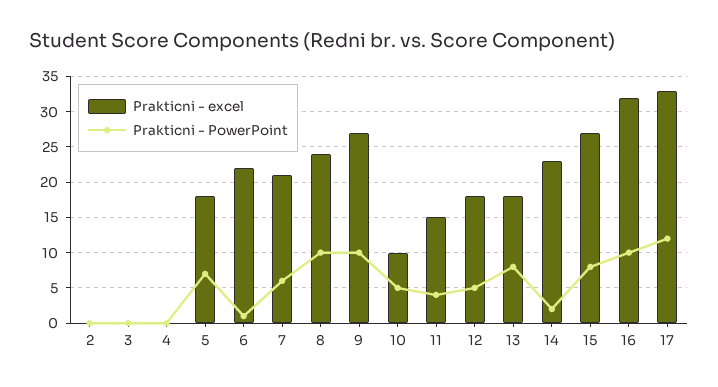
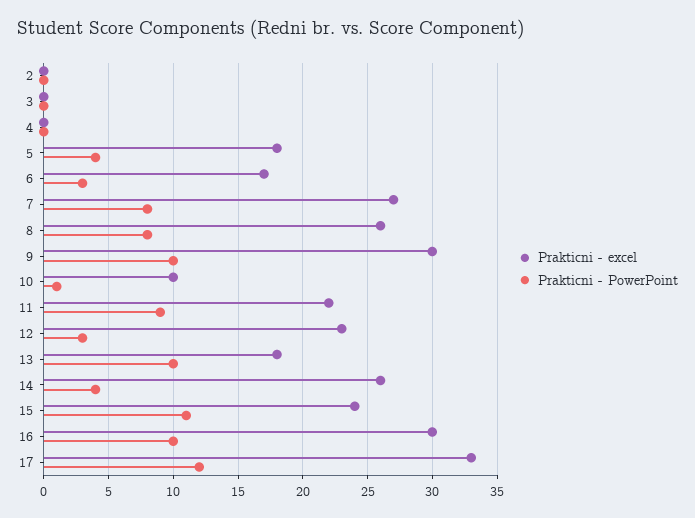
Prakticni - PowerPoint, 5: 7 -> 4
Prakticni - excel, 6: 22 -> 17
Prakticni - PowerPoint, 6: 1 -> 3
Prakticni - excel, 7: 21 -> 27
Prakticni - PowerPoint, 7: 6 -> 8
Prakticni - excel, 8: 24 -> 26
Prakticni - PowerPoint, 8: 10 -> 8
Prakticni - excel, 9: 27 -> 30
Prakticni - PowerPoint, 10: 5 -> 1
Prakticni - excel, 11: 15 -> 22
Prakticni - PowerPoint, 11: 4 -> 9
Prakticni - excel, 12: 18 -> 23
Prakticni - PowerPoint, 12: 5 -> 3
Prakticni - PowerPoint, 13: 8 -> 10
Prakticni - excel, 14: 23 -> 26
Prakticni - PowerPoint, 14: 2 -> 4
Prakticni - excel, 15: 27 -> 24
Prakticni - PowerPoint, 15: 8 -> 11
Prakticni - excel, 16: 32 -> 30

